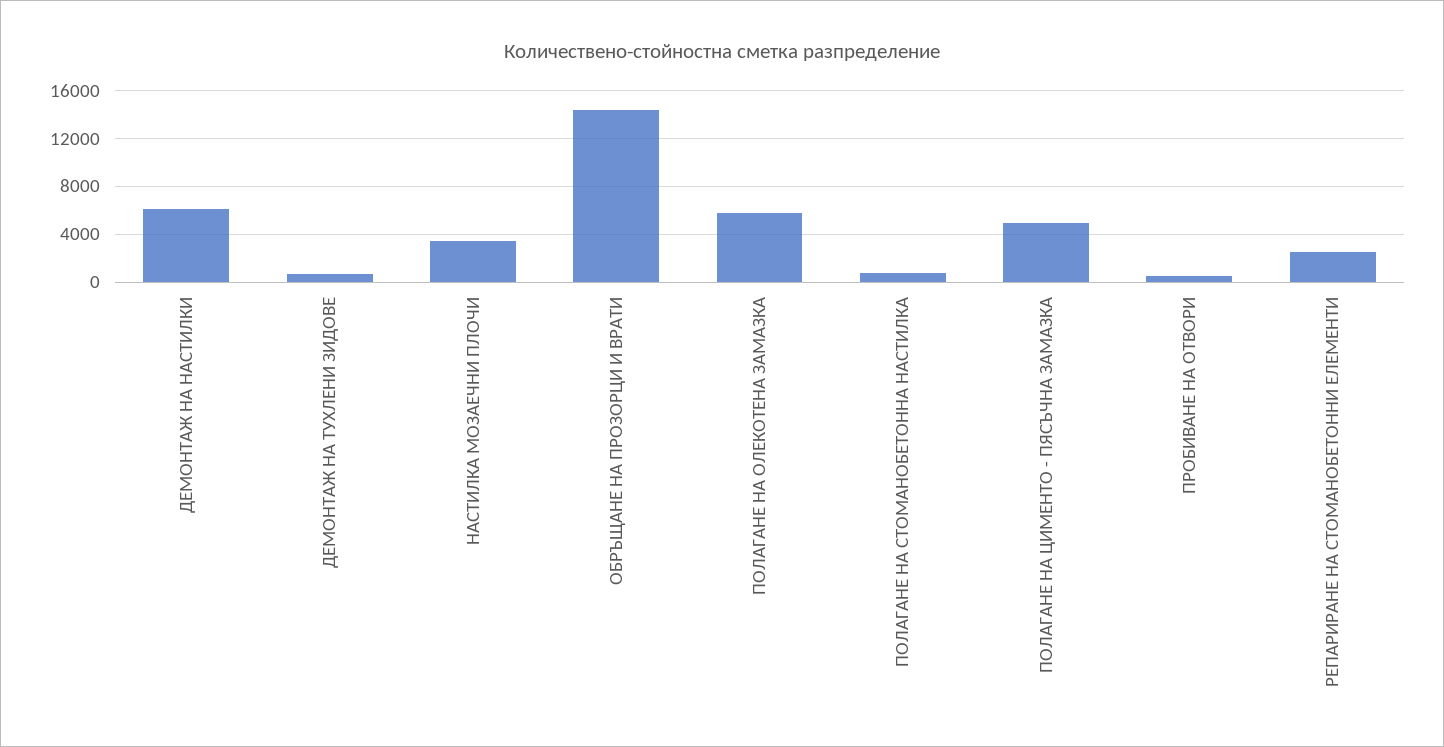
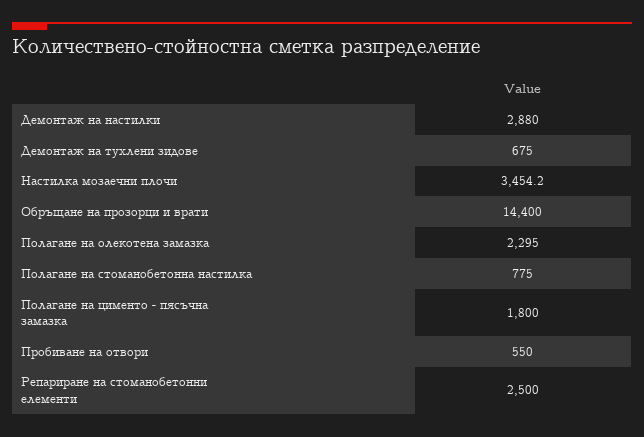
ДЕМОНТАЖ НА НАСТИЛКИ: 6000 -> 2880
ПОЛАГАНЕ НА ОЛЕКОТЕНА ЗАМАЗКА: 6000 -> 2295
ПОЛАГАНЕ НА ЦИМЕНТО - ПЯСЪЧНА ЗАМАЗКА: 5000 -> 1800

